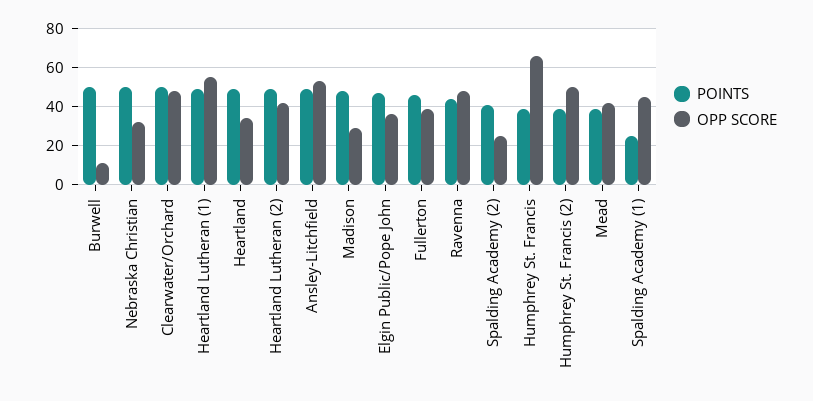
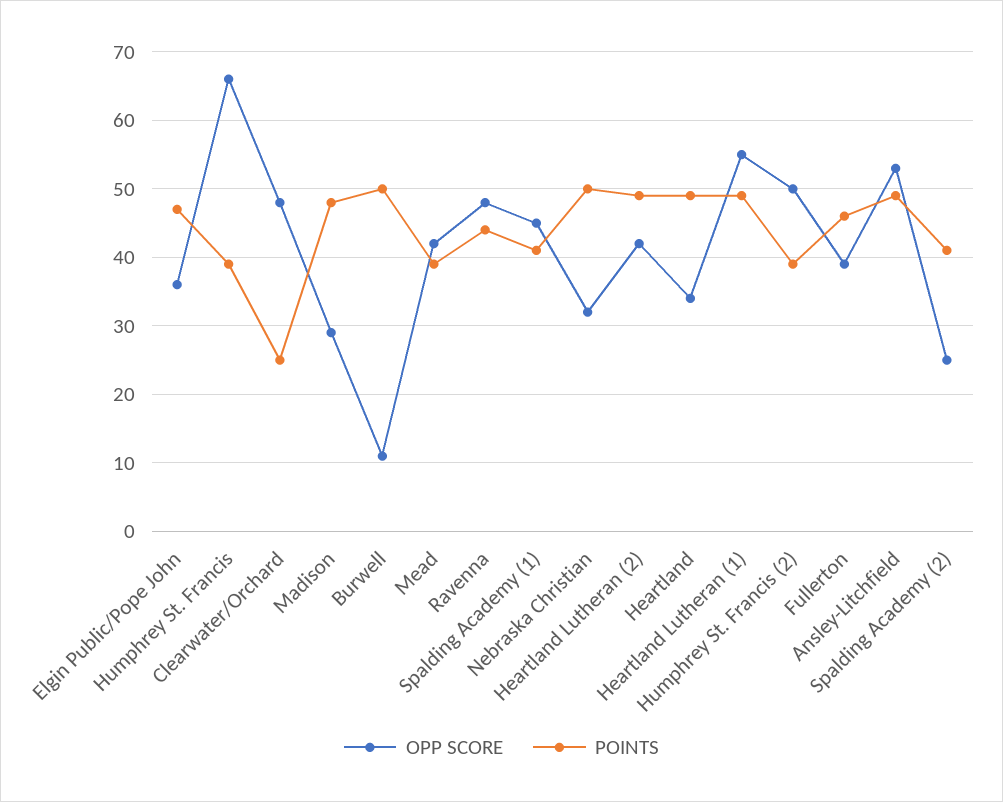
POINTS, Clearwater/Orchard: 50 -> 25
POINTS, Spalding Academy (1): 25 -> 41

